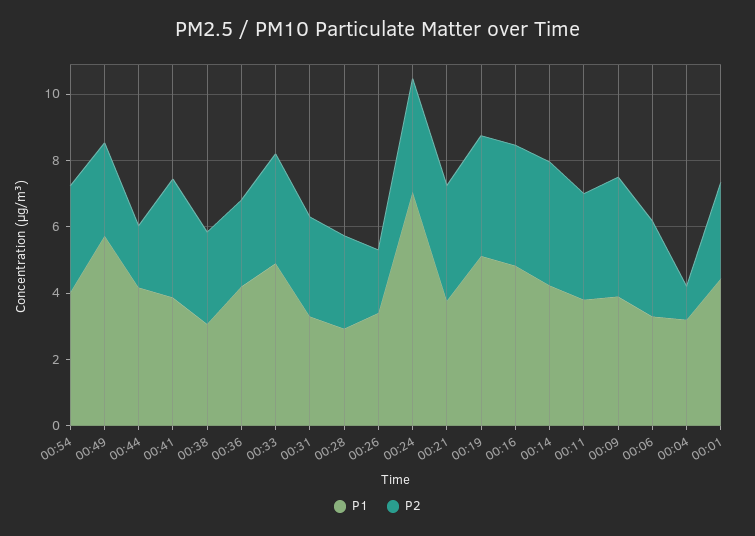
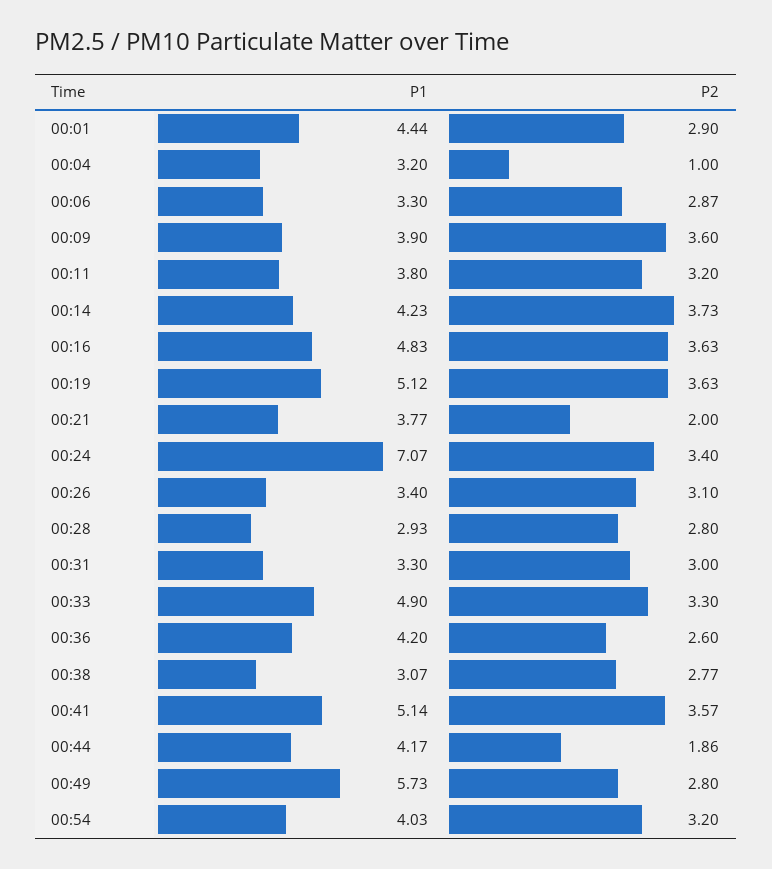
P1, 00:41: 4 -> 5.14
P2, 00:26: 2 -> 3.1
P2, 00:21: 3.5 -> 2

